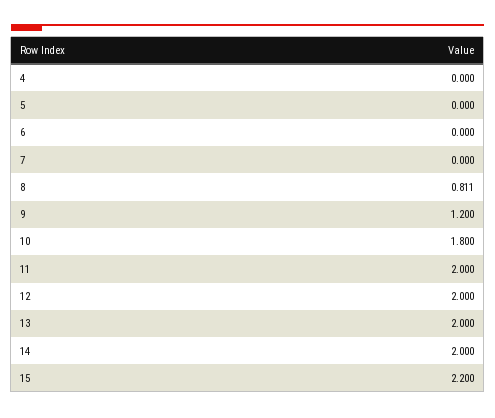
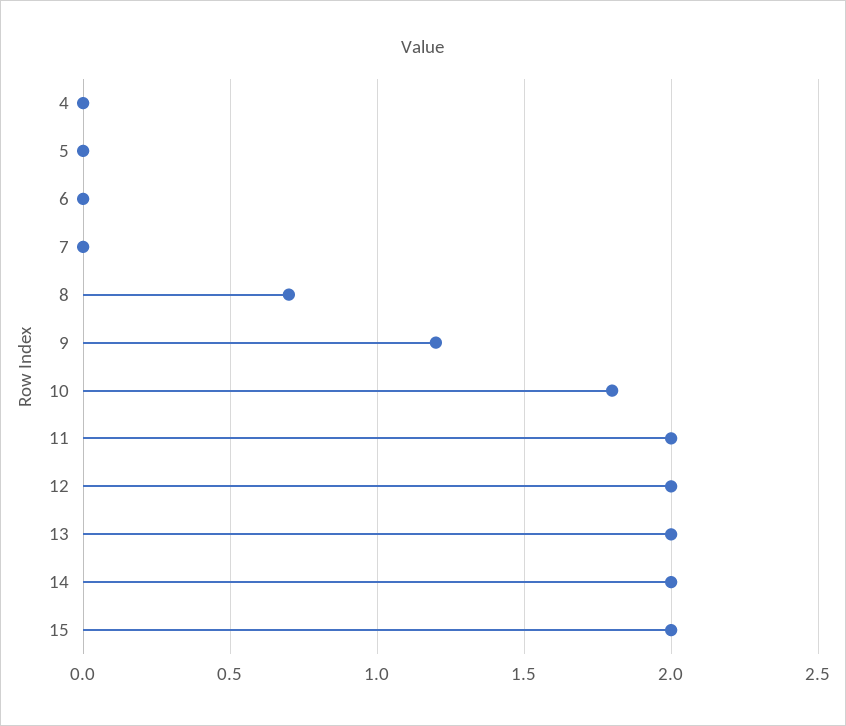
8: 0.811 -> 0.7
15: 2.2 -> 2

